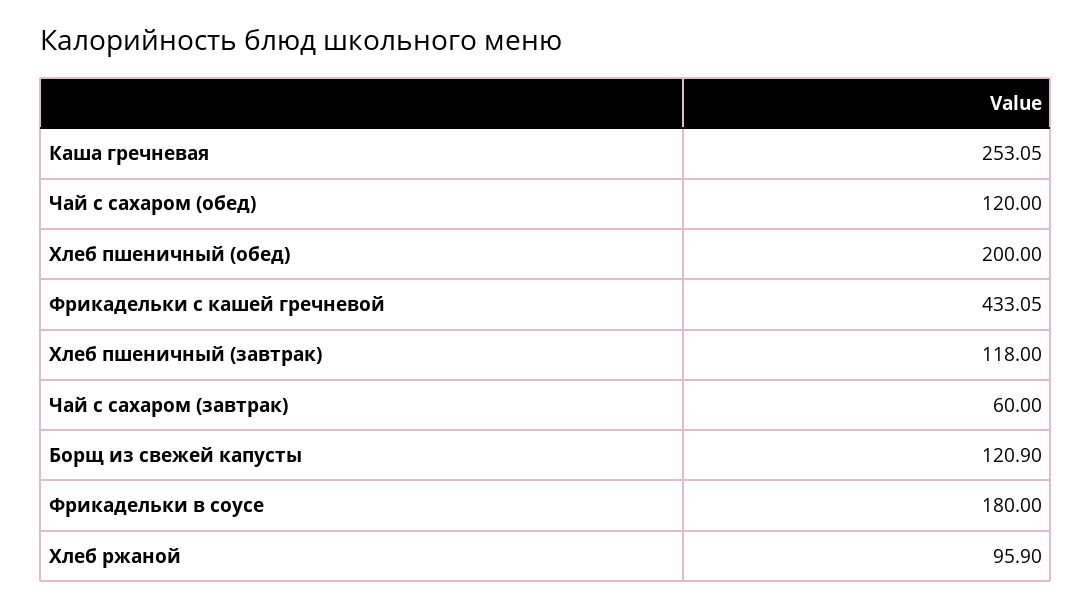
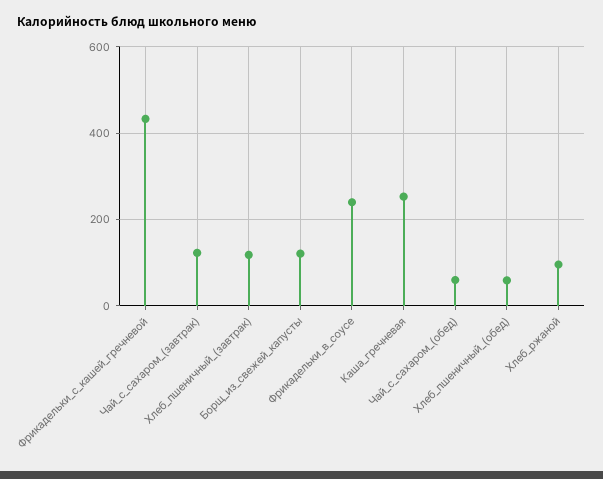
Чай с сахаром (обед): 120 -> 60
Хлеб пшеничный (обед): 200 -> 60
Чай с сахаром (завтрак): 60 -> 120
Фрикадельки в соусе: 180 -> 240

